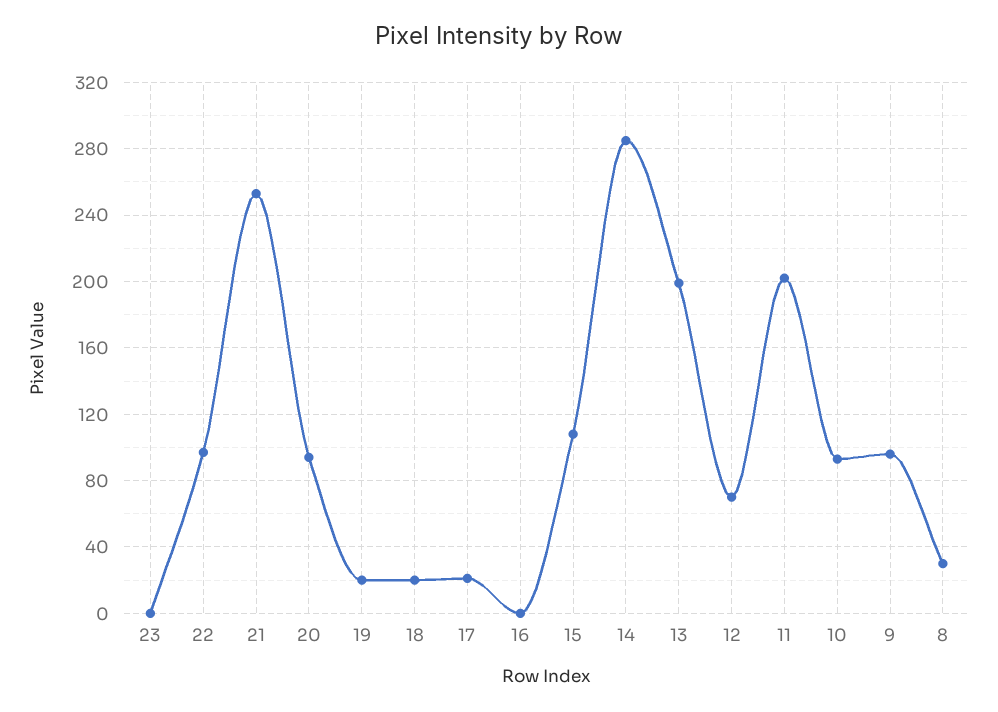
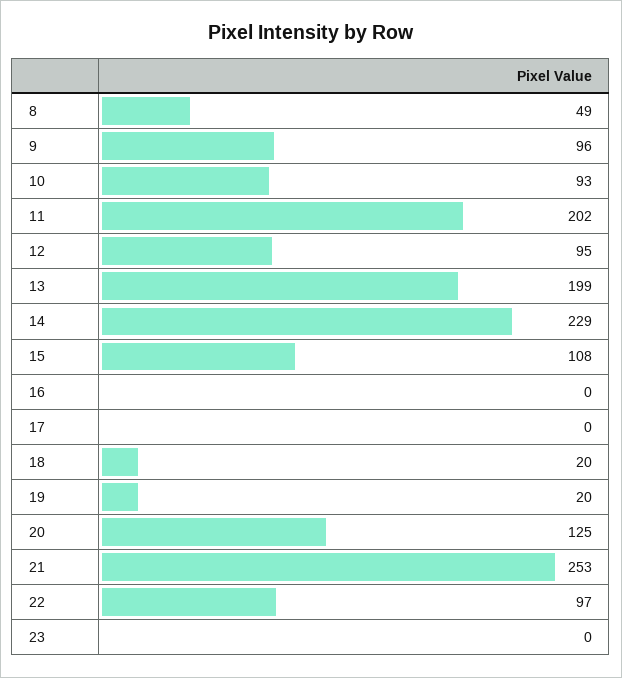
20: 95 -> 125
17: 20 -> 0
14: 285 -> 229
12: 70 -> 95
8: 30 -> 49

